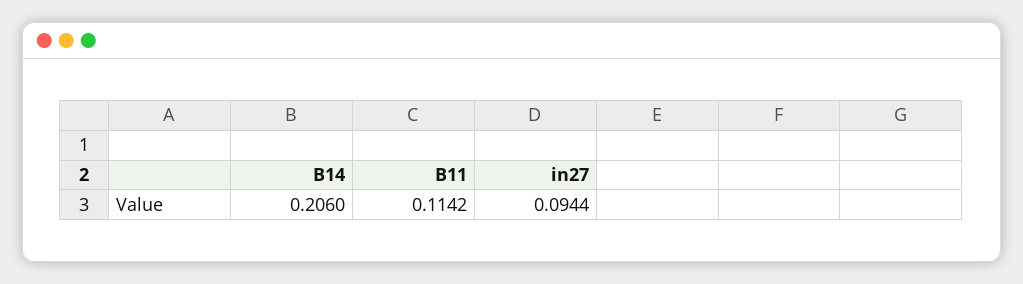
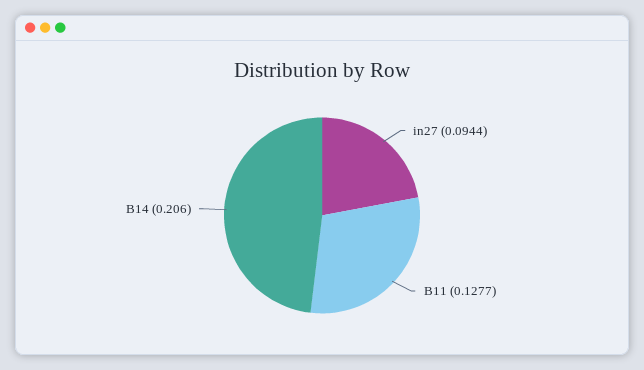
B11: 0.1142 -> 0.1277

